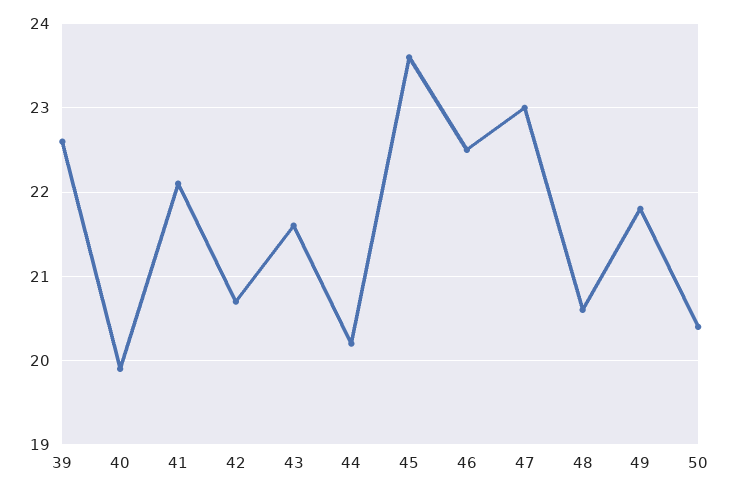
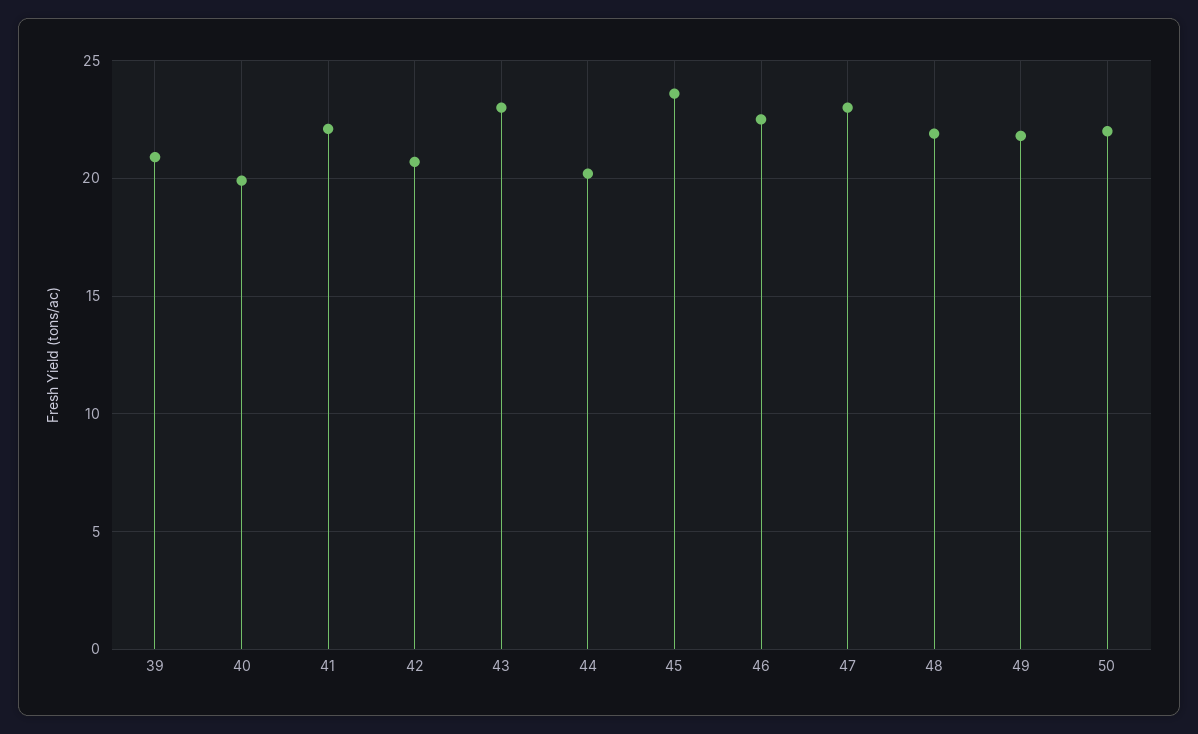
39: 22.6 -> 21
43: 21.6 -> 23
48: 20.6 -> 22
50: 20.4 -> 22

